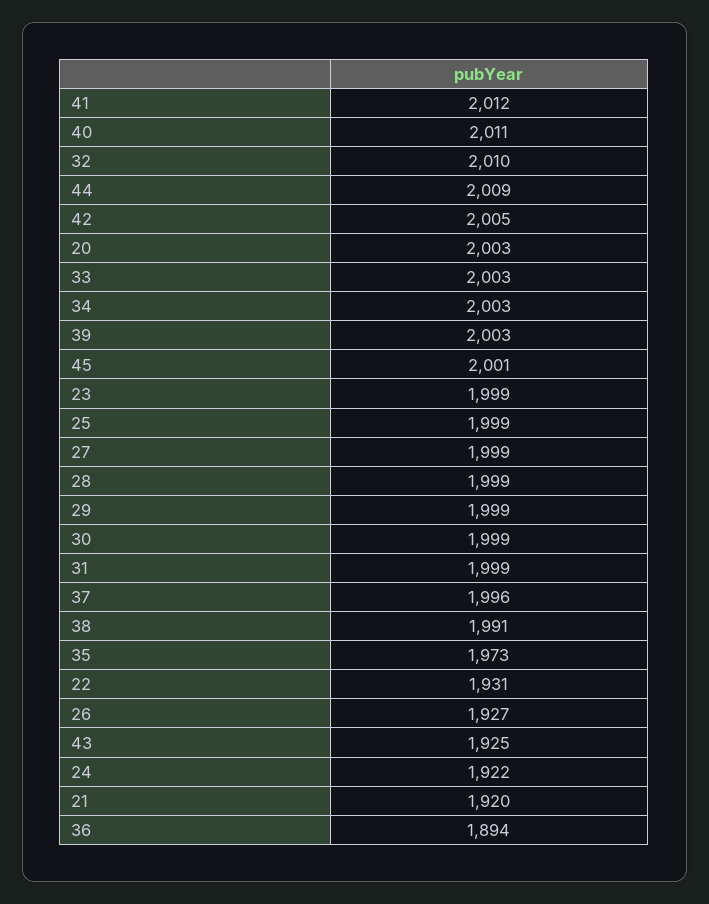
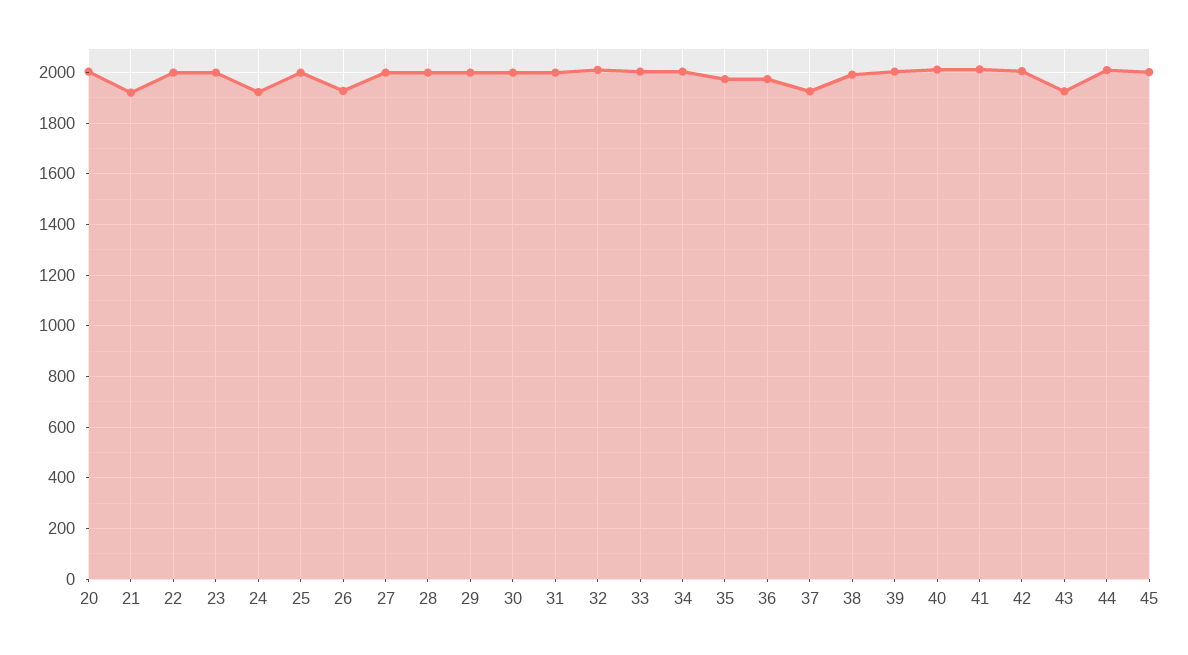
37: 1996 -> 1925
22: 1931 -> 2000
36: 1894 -> 1975

